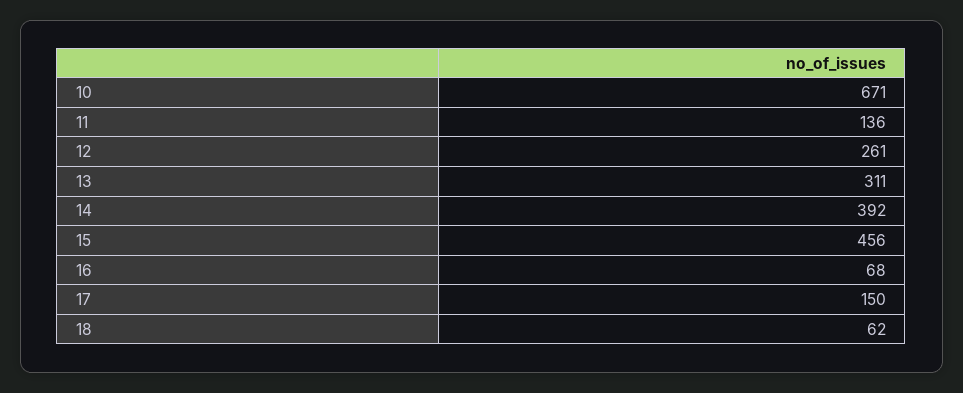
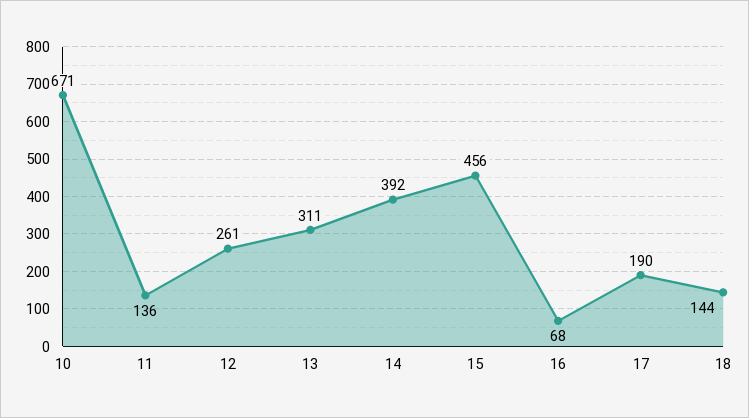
17: 150 -> 190
18: 62 -> 144

